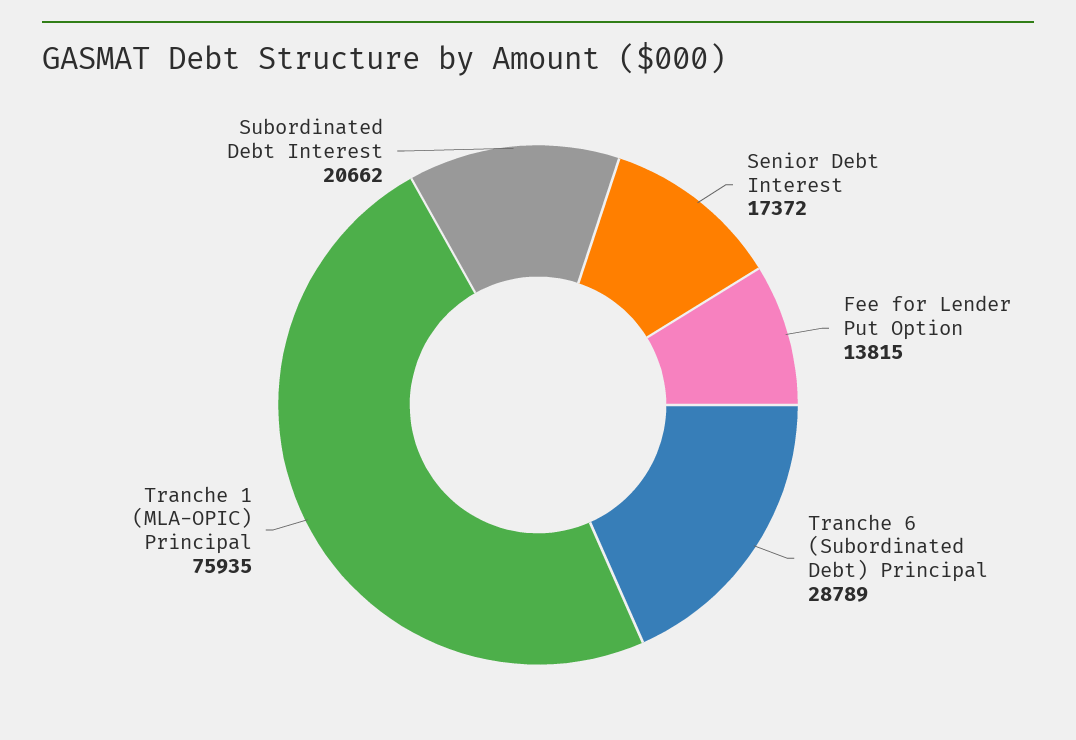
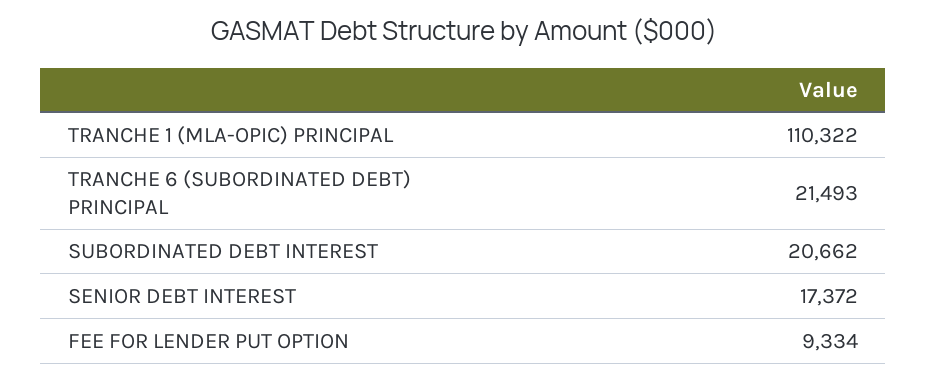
Fee for Lender Put Option: 13815 -> 9334
Tranche 6 (Subordinated Debt) Principal: 28789 -> 21493
Tranche 1 (MLA-OPIC) Principal: 75935 -> 110322

